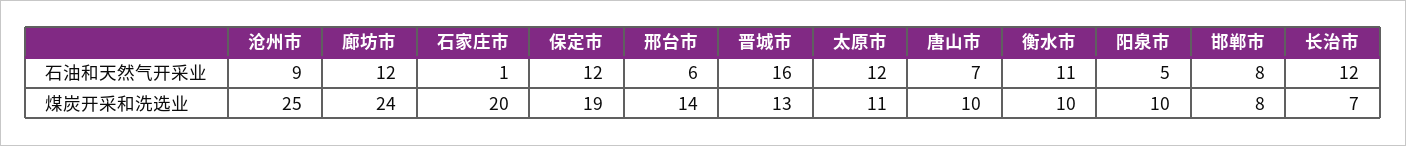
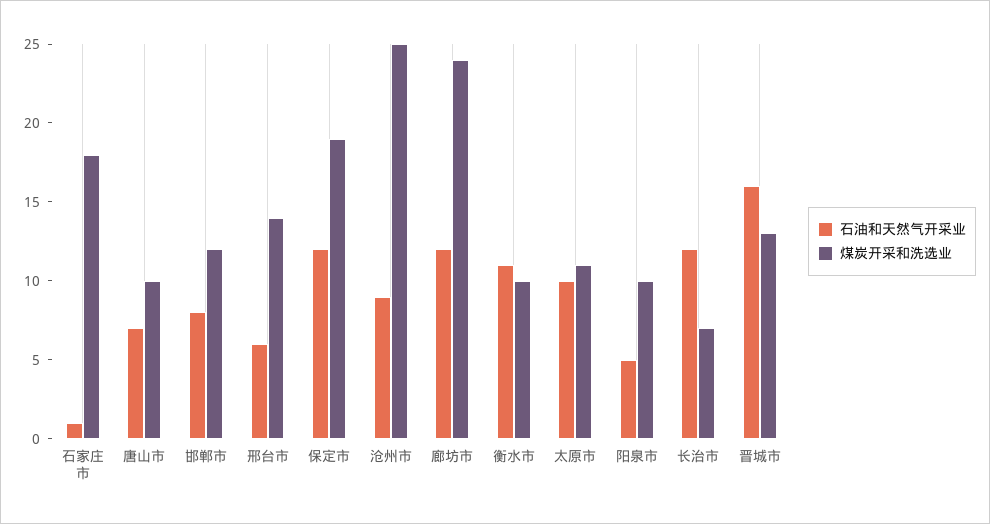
石油和天然气开采业, 太原市: 12 -> 10
煤炭开采和洗选业, 石家庄市: 20 -> 18
煤炭开采和洗选业, 邯郸市: 8 -> 12

